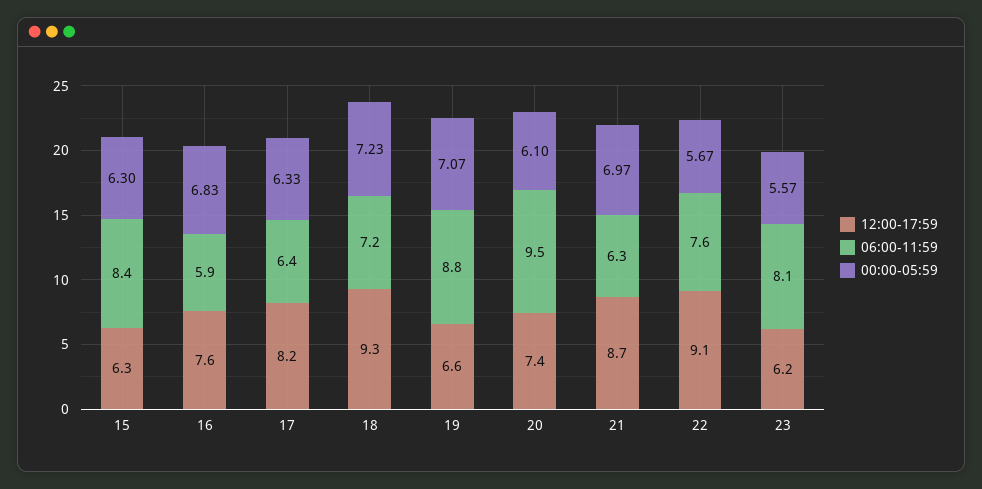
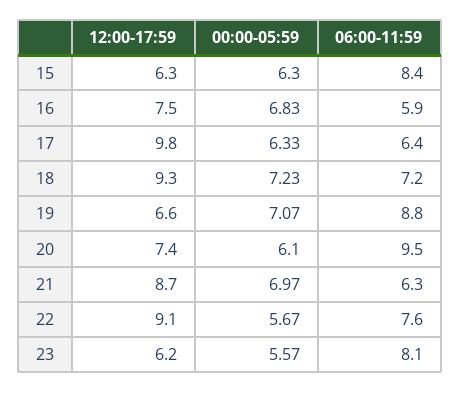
12:00-17:59, 16: 7.6 -> 7.5
12:00-17:59, 17: 8.2 -> 9.8

